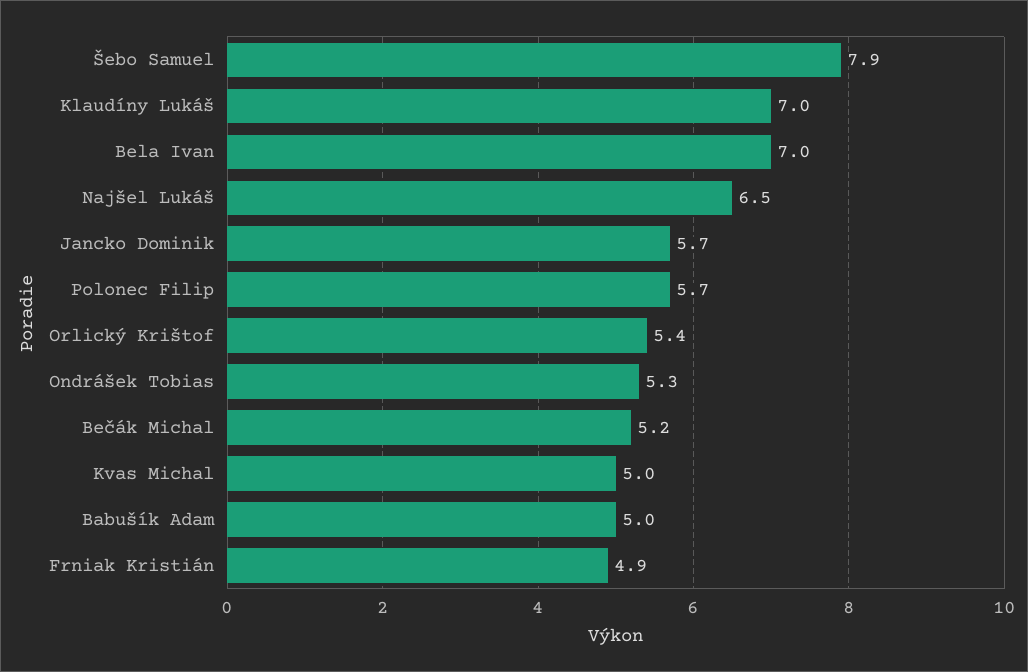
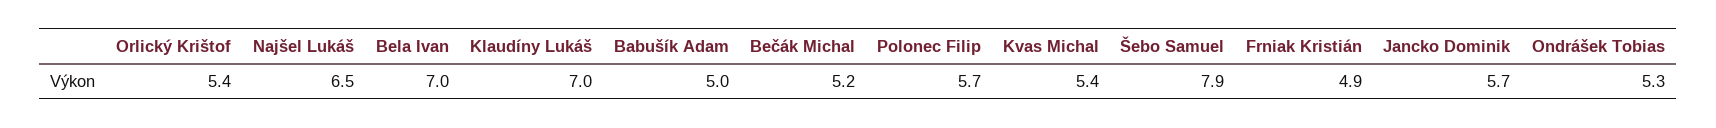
Kvas Michal: 5 -> 5.4

